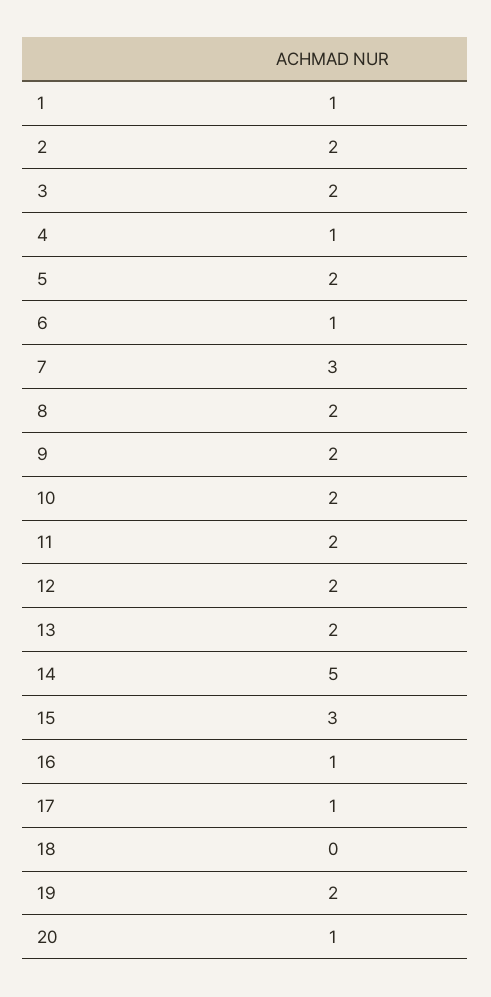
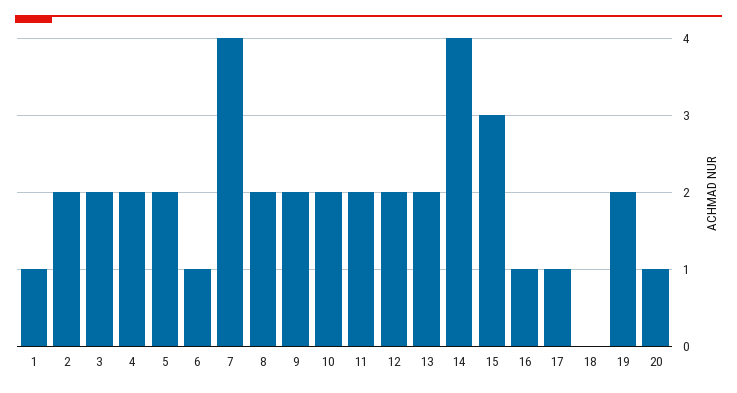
4: 1 -> 2
7: 3 -> 4
14: 5 -> 4

